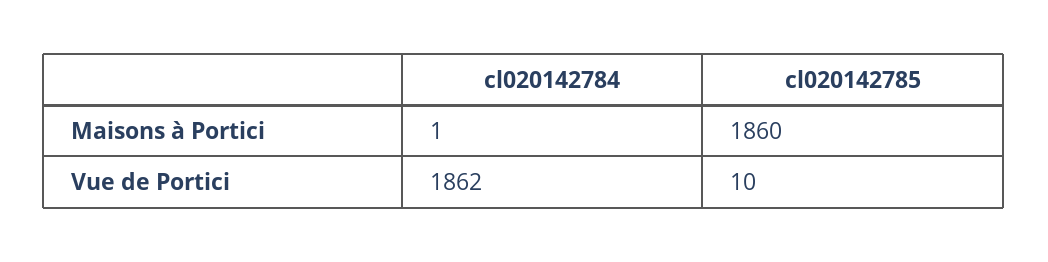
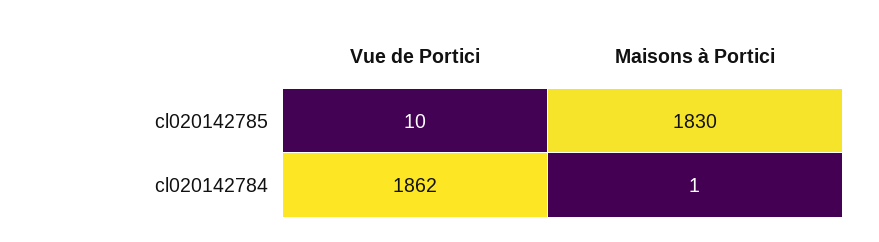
cl020142785, Maisons à Portici: 1860 -> 1830

